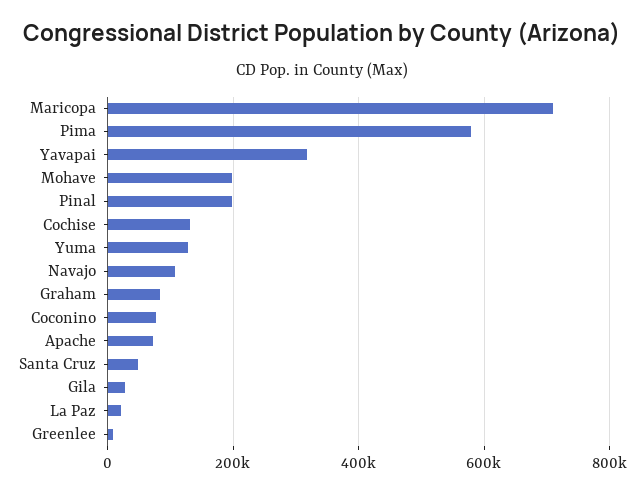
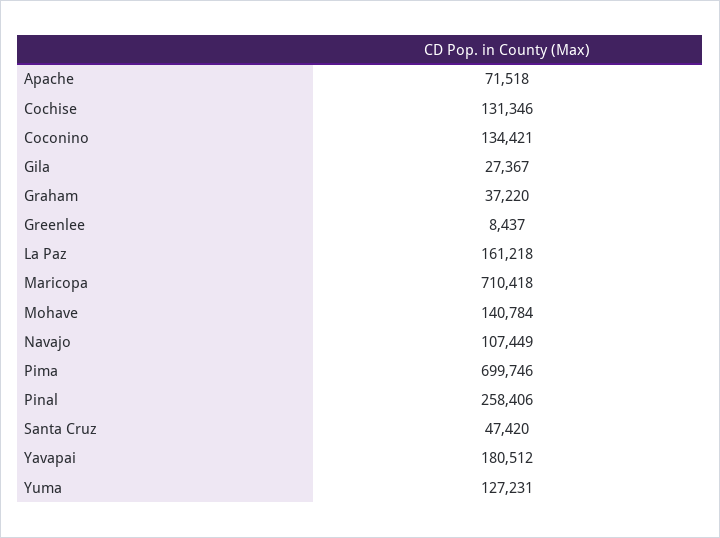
Pima: 580000 -> 699746
Yavapai: 320000 -> 180512
Mohave: 200000 -> 140784
Pinal: 200000 -> 258406
Graham: 80000 -> 37220
Coconino: 80000 -> 134421
La Paz: 20000 -> 161218

